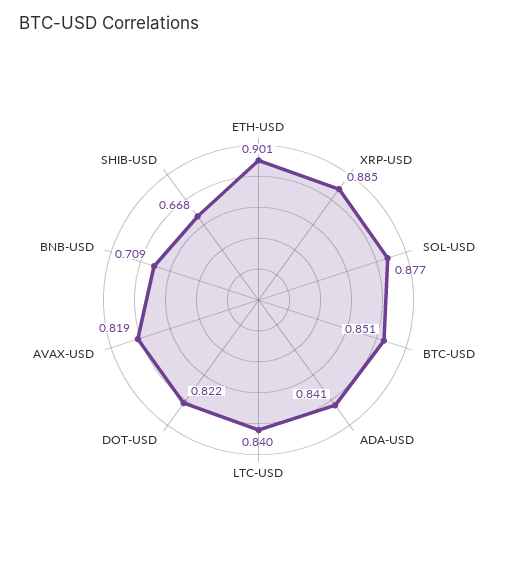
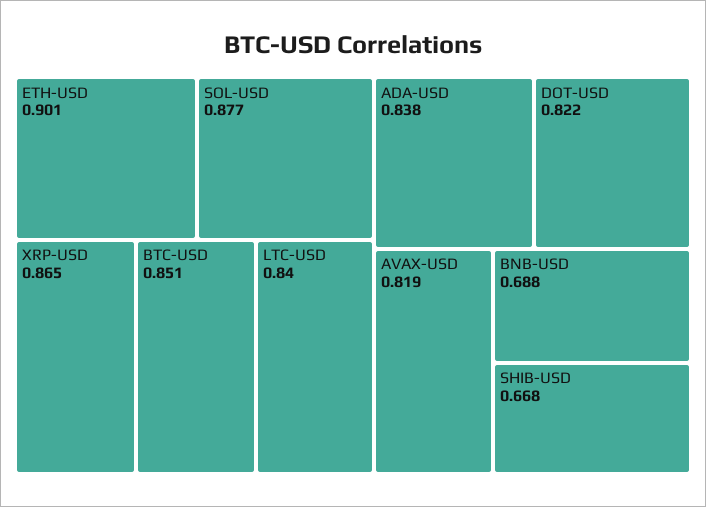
XRP-USD: 0.885 -> 0.865
ADA-USD: 0.841 -> 0.838
BNB-USD: 0.709 -> 0.688

